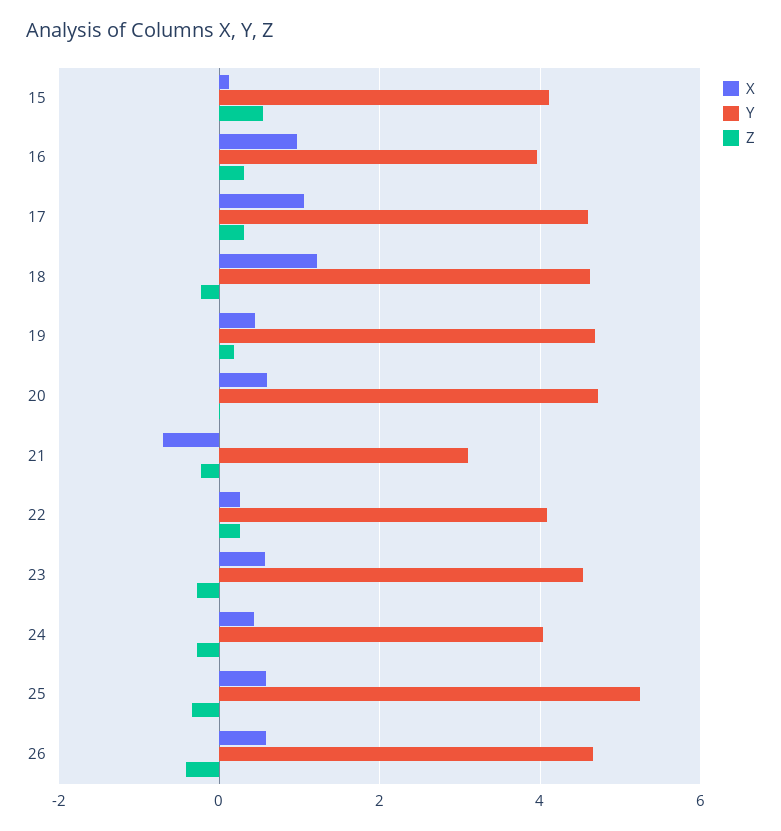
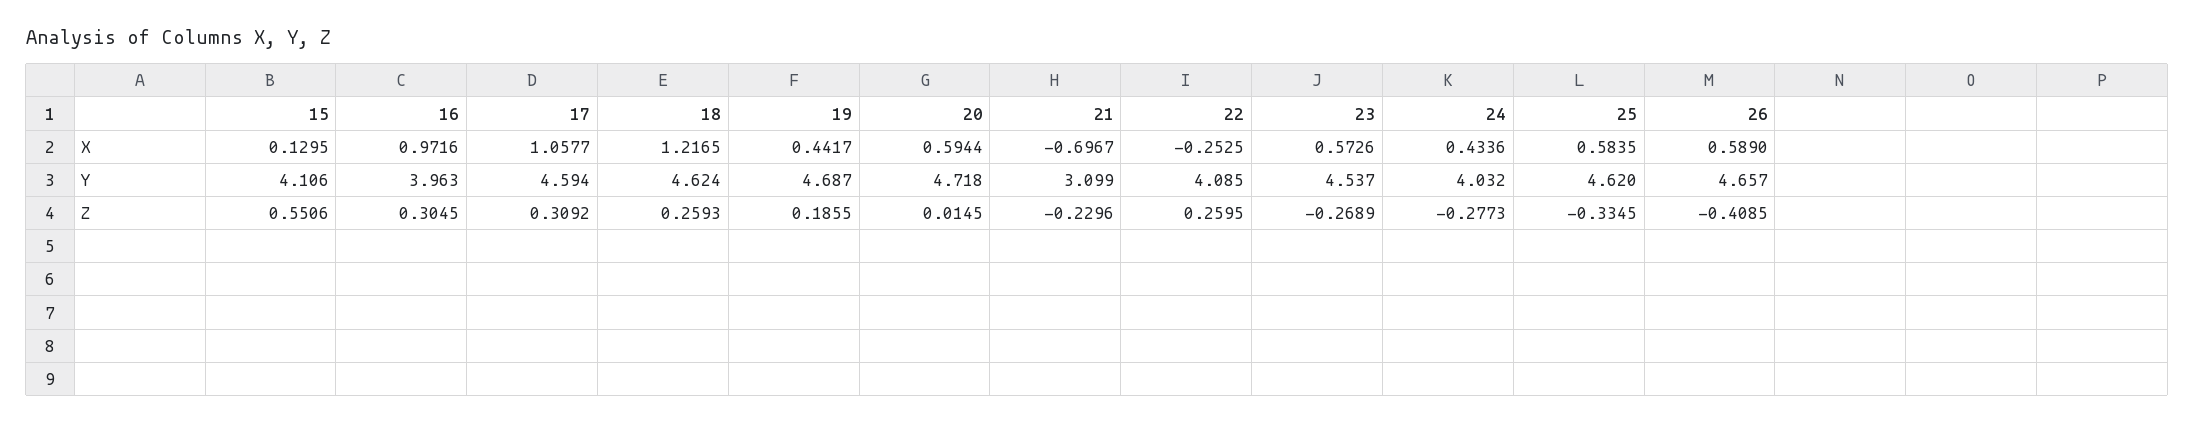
Z, 18: -0.2 -> 0.2593
X, 22: 0.2 -> -0.2525
Y, 25: 5.2 -> 4.62

